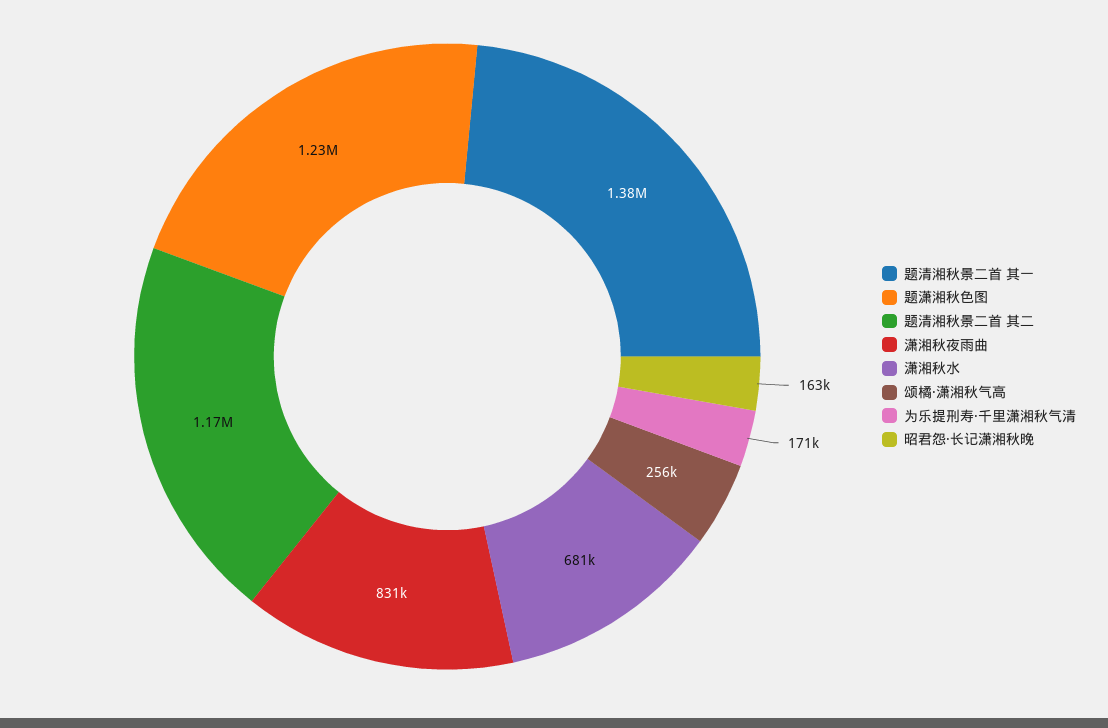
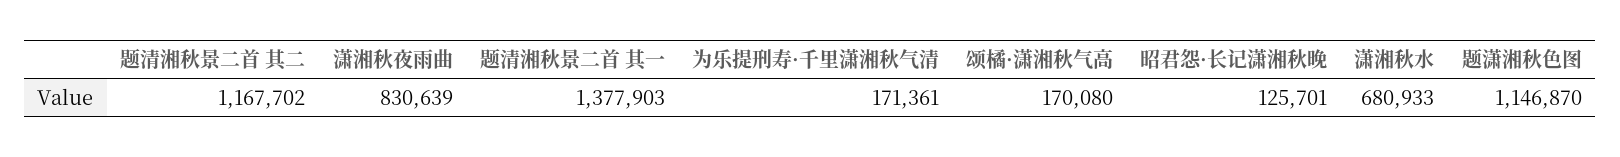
题潇湘秋色图: 1230000 -> 1146870
颂橘·潇湘秋气高: 256000 -> 170080
昭君怨·长记潇湘秋晚: 163000 -> 125701

